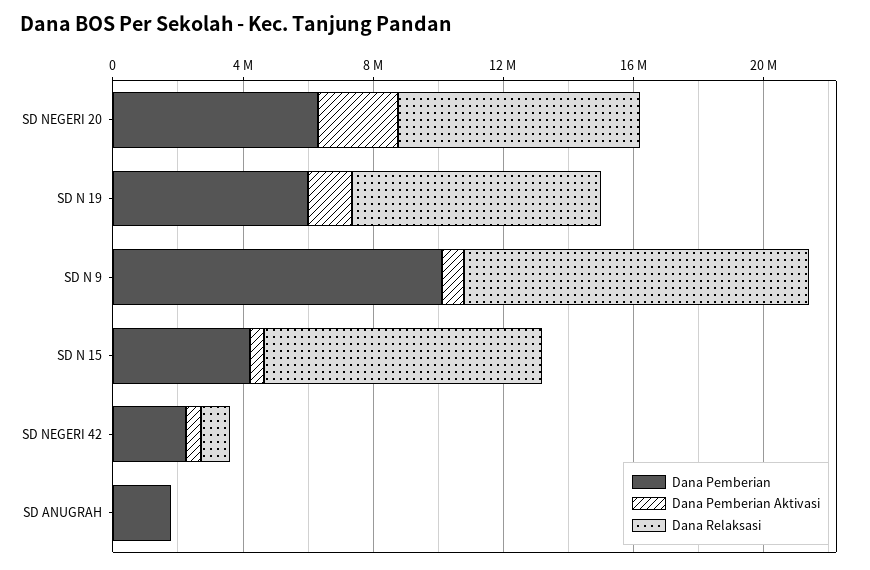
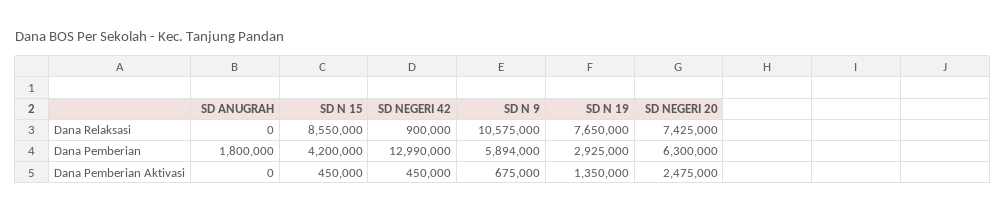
Dana Pemberian, SD N 19: 6000000 -> 2925000
Dana Pemberian, SD N 9: 10000000 -> 5894000
Dana Pemberian, SD NEGERI 42: 2000000 -> 12990000

